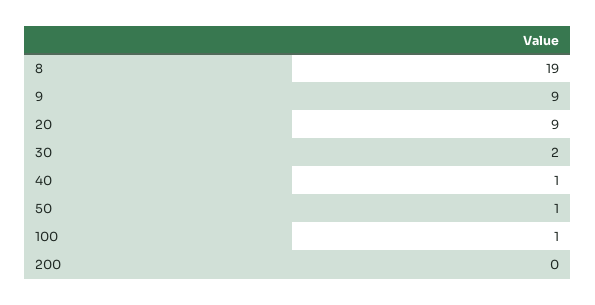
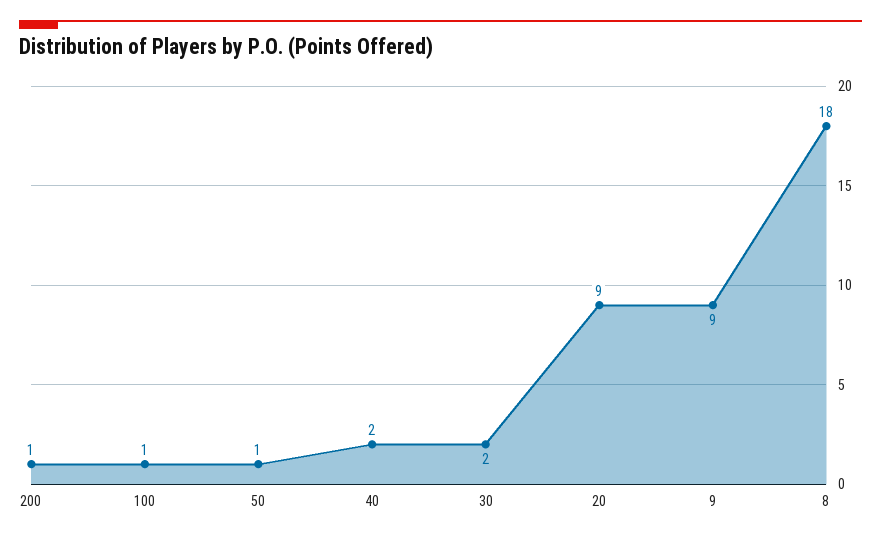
8: 19 -> 18
40: 1 -> 2
200: 0 -> 1

